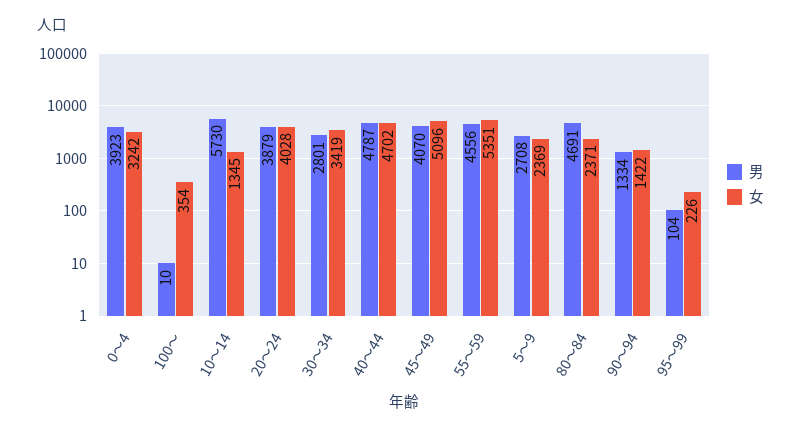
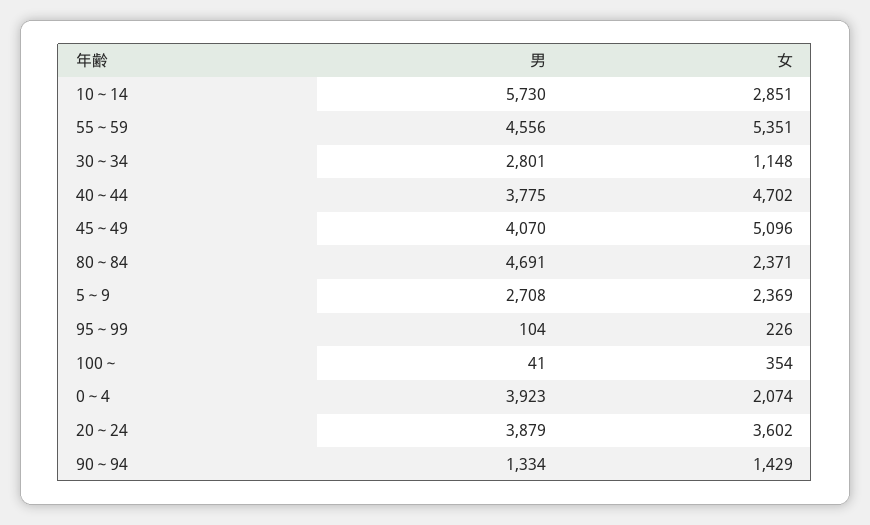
女, 0～4: 3242 -> 2074
男, 100～: 10 -> 41
女, 10～14: 1345 -> 2851
女, 20～24: 4028 -> 3602
女, 30～34: 3419 -> 1148
男, 40～44: 4787 -> 3775
女, 90～94: 1422 -> 1429

